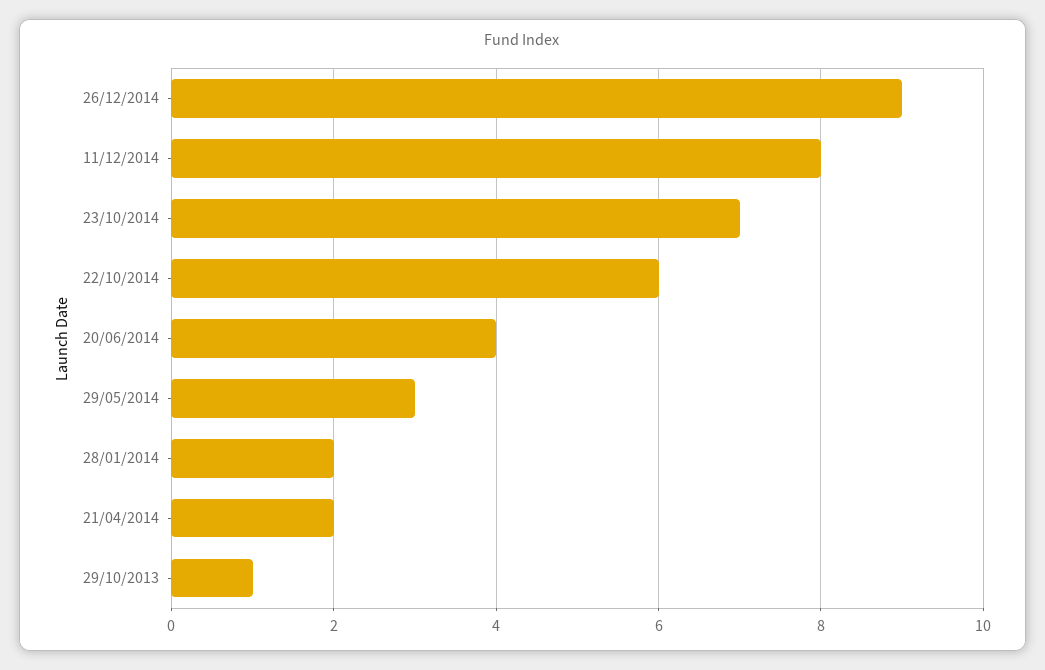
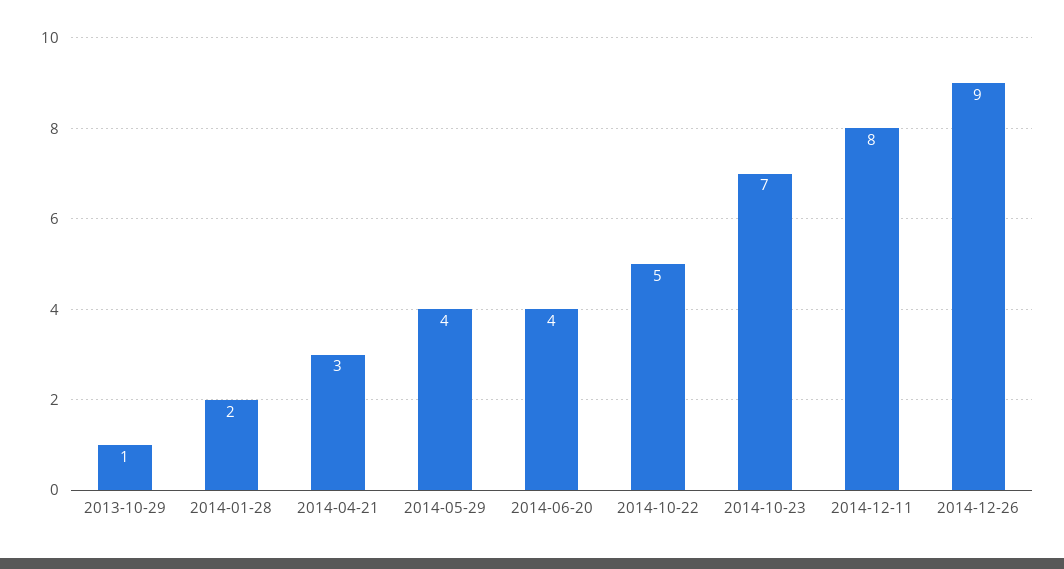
22/10/2014: 6 -> 5
29/05/2014: 3 -> 4
21/04/2014: 2 -> 3

